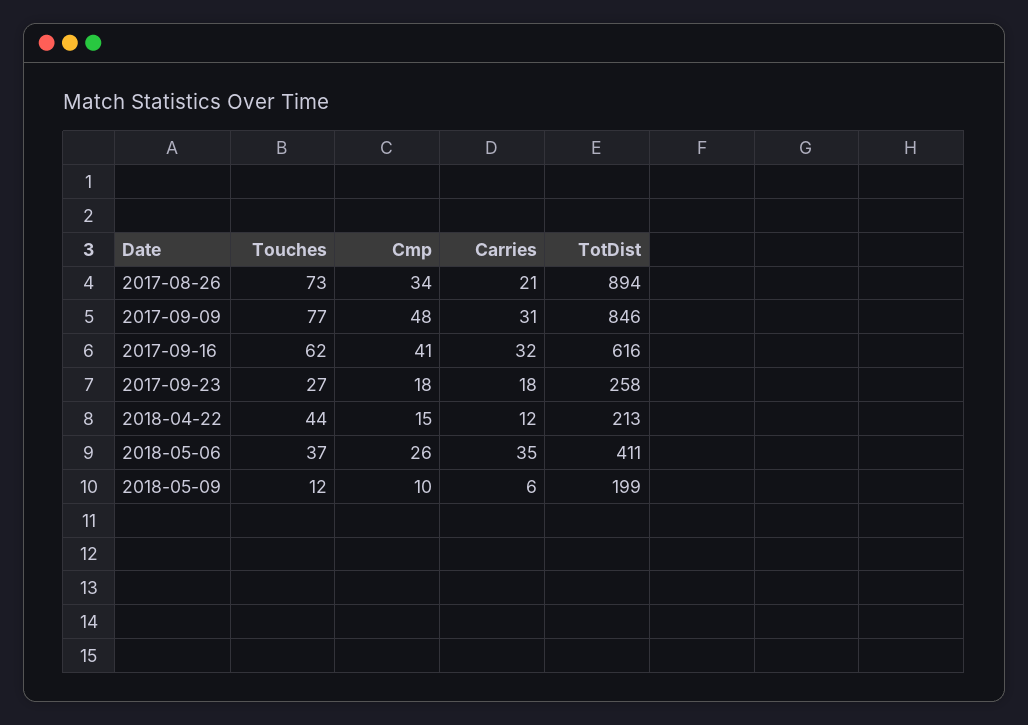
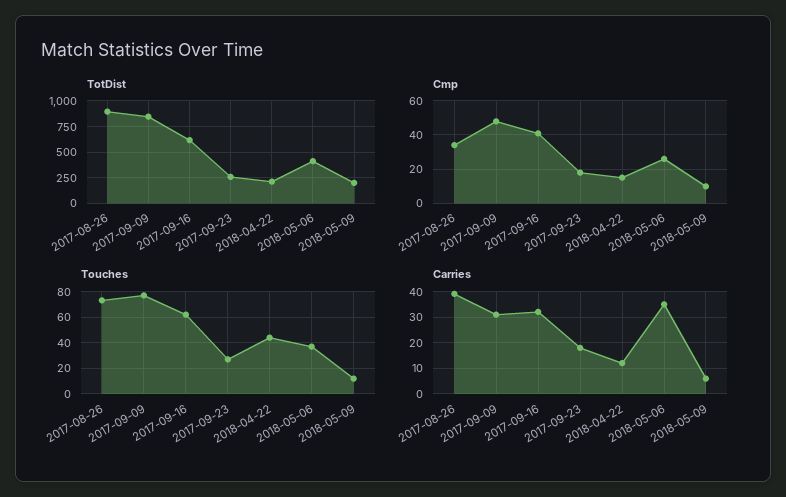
Carries, 2017-08-26: 21 -> 40

